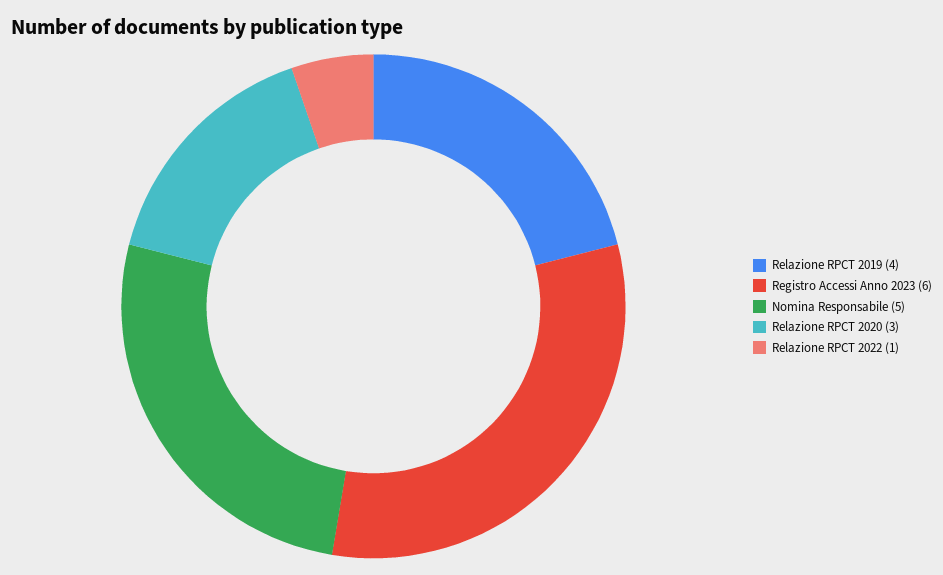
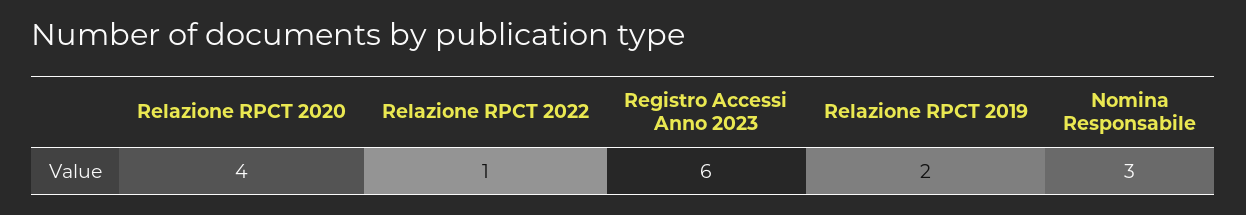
Relazione RPCT 2019: 4 -> 2
Nomina Responsabile: 5 -> 3
Relazione RPCT 2020: 3 -> 4

